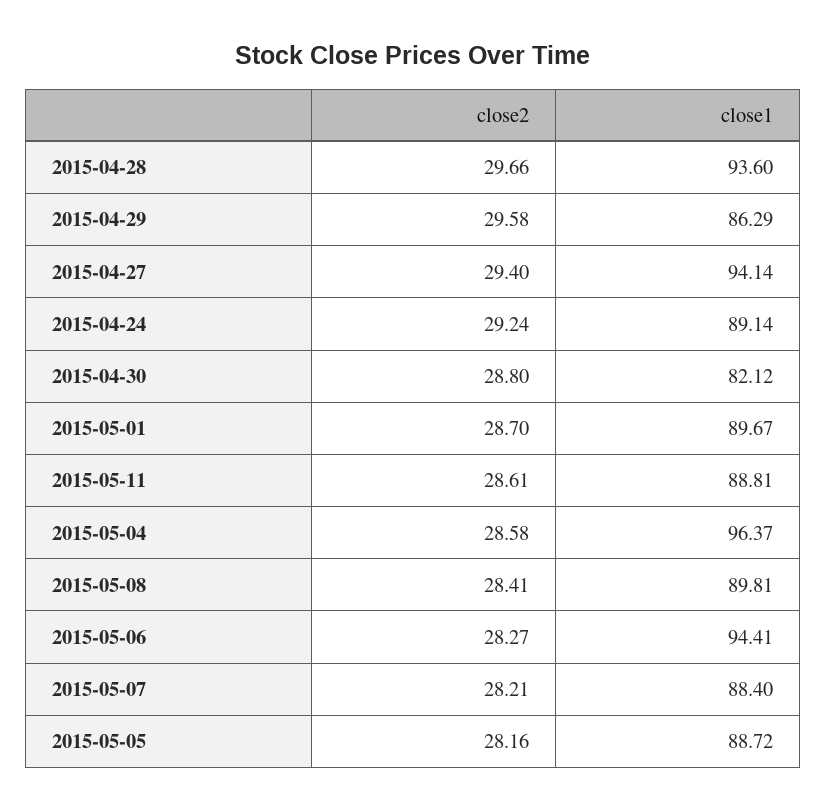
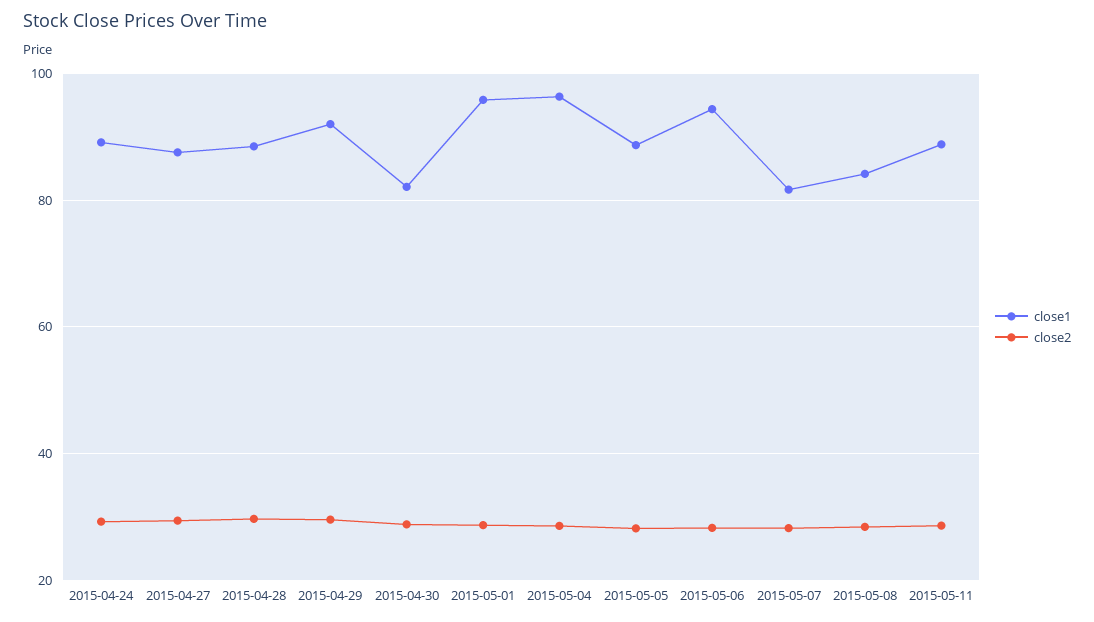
close1, 2015-04-28: 93.6 -> 88
close1, 2015-04-29: 86.29 -> 92
close1, 2015-04-27: 94.14 -> 88
close1, 2015-05-01: 89.67 -> 96
close1, 2015-05-08: 89.81 -> 84
close1, 2015-05-07: 88.4 -> 82

